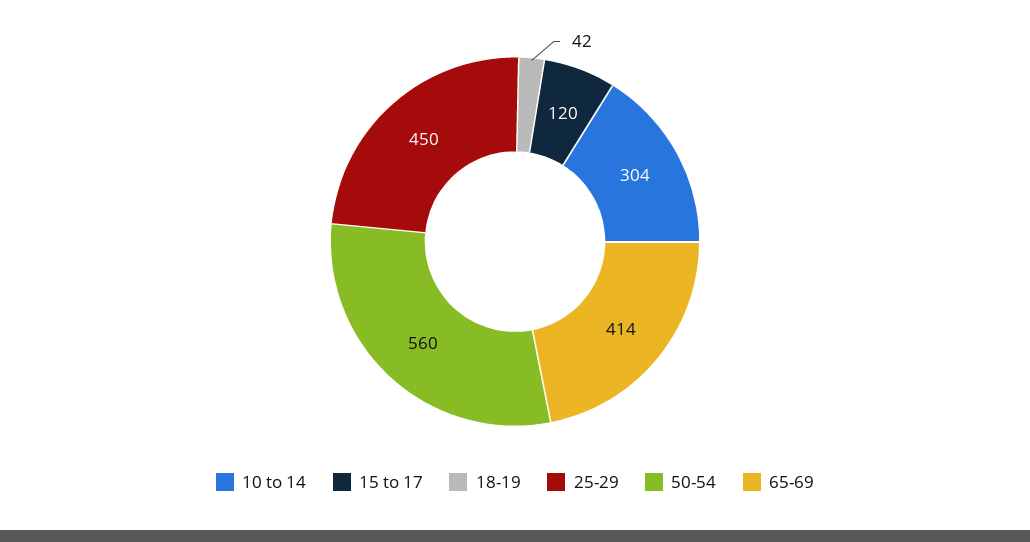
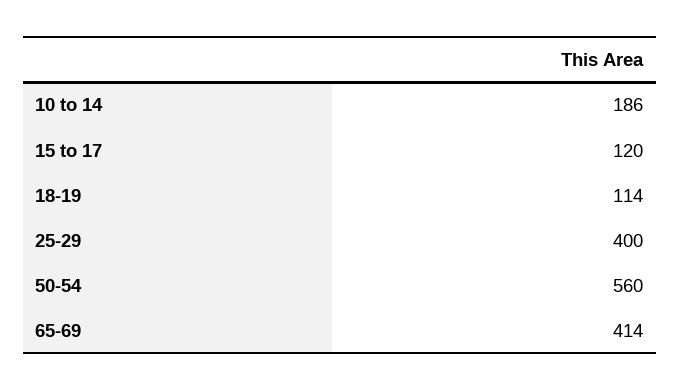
10 to 14: 304 -> 186
18-19: 42 -> 114
25-29: 450 -> 400

